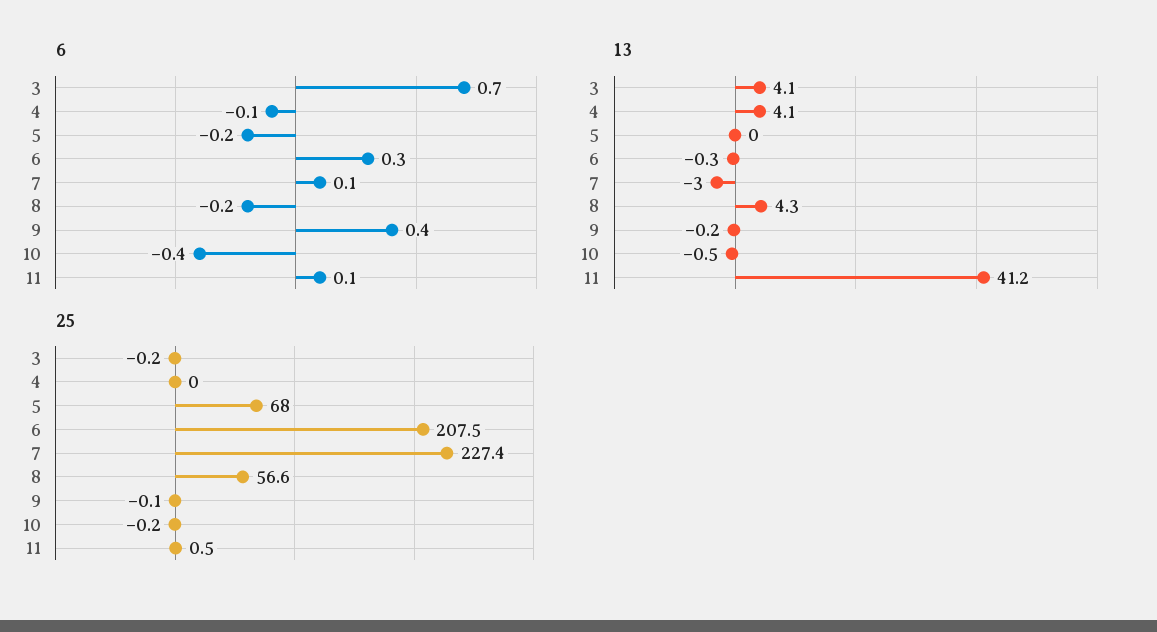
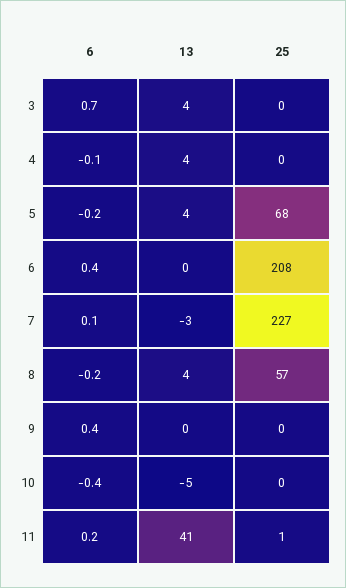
6, 6: 0.3 -> 0.4
6, 11: 0.1 -> 0.2
13, 5: 0 -> 4
13, 10: -0.5 -> -5

